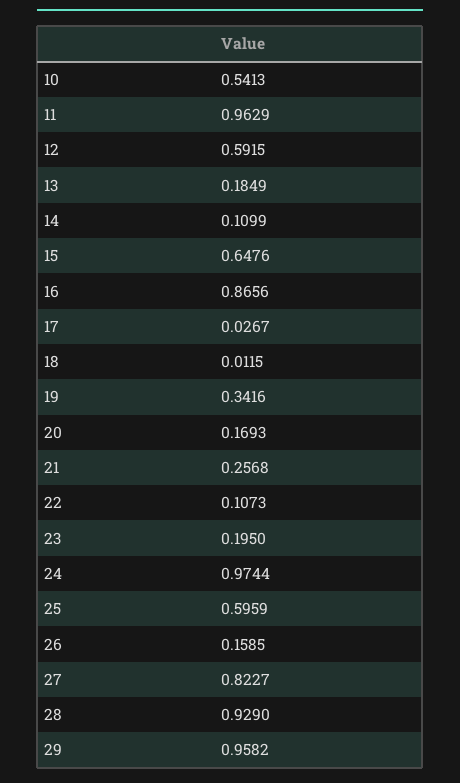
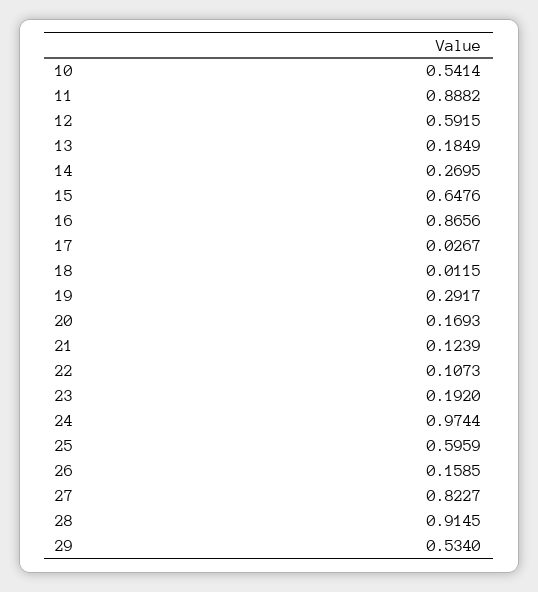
10: 0.5413 -> 0.5414
11: 0.9629 -> 0.8882
14: 0.1099 -> 0.2695
19: 0.3416 -> 0.2917
21: 0.2568 -> 0.1239
23: 0.195 -> 0.192
28: 0.929 -> 0.9145
29: 0.9582 -> 0.534

